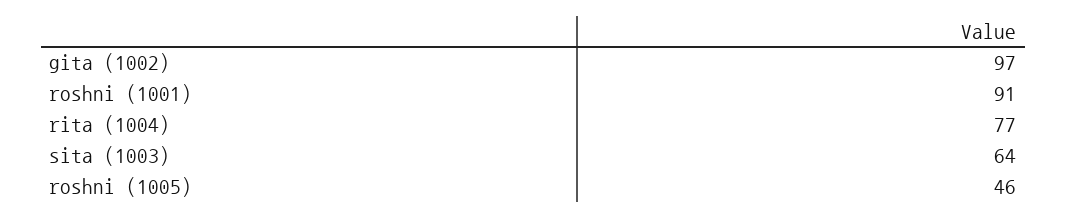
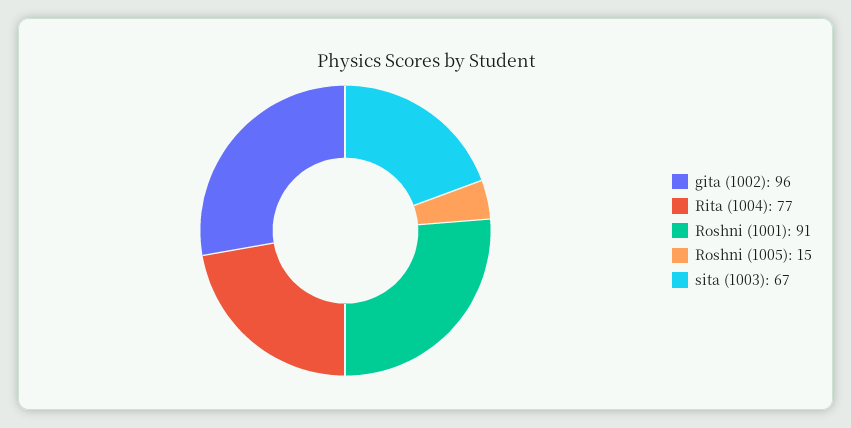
gita (1002): 97 -> 96
sita (1003): 64 -> 67
roshni (1005): 46 -> 15

